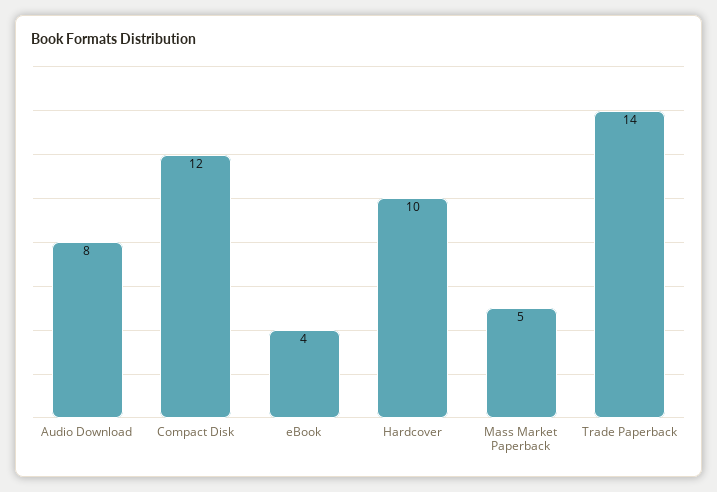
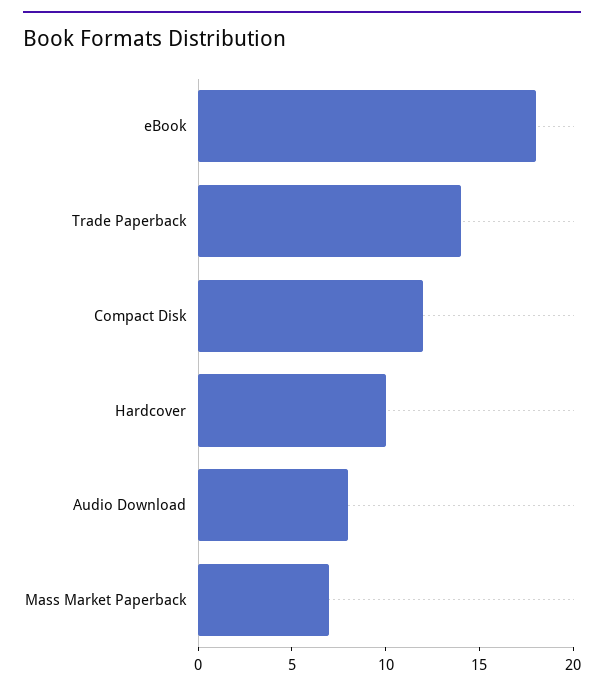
eBook: 4 -> 18
Mass Market Paperback: 5 -> 7

